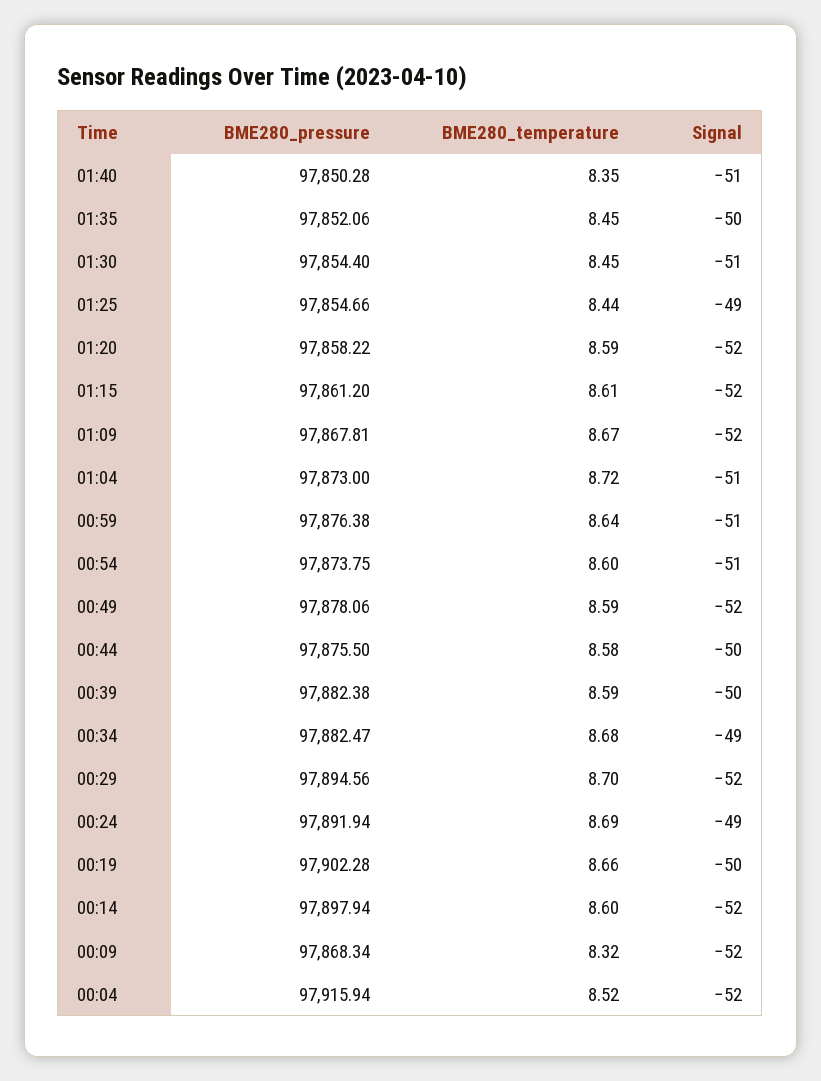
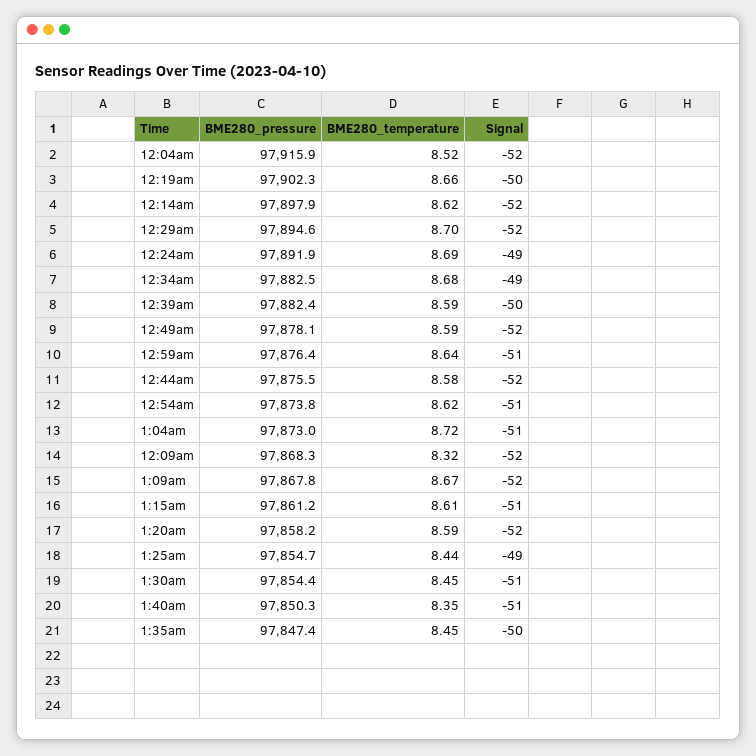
BME280_pressure, 01:35: 97852.06 -> 97847.4
Signal, 01:15: -52 -> -51
BME280_temperature, 00:54: 8.6 -> 8.62
Signal, 00:44: -50 -> -52
BME280_temperature, 00:14: 8.6 -> 8.62

